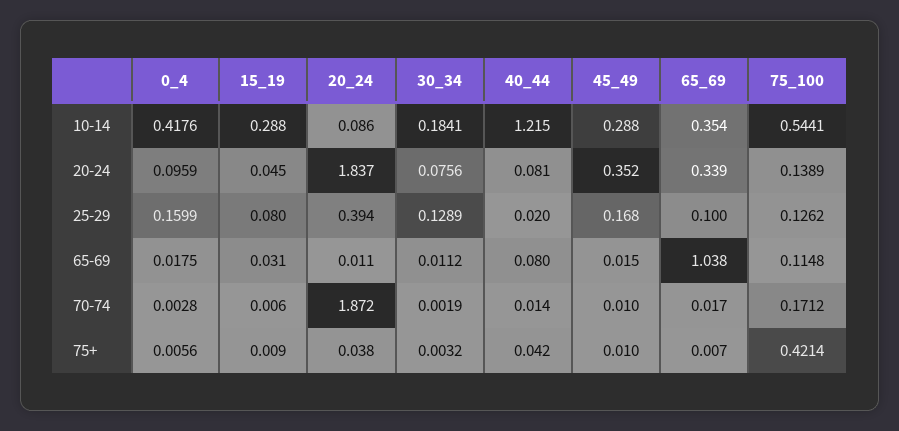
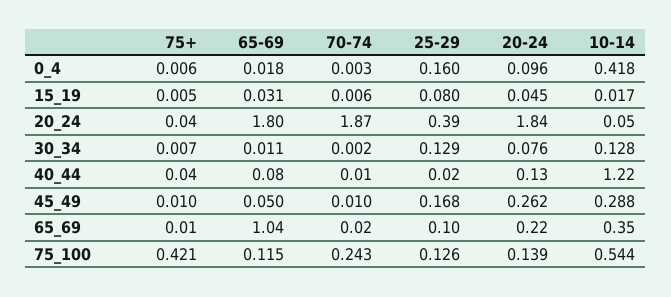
15_19, 10-14: 0.288 -> 0.017
20_24, 10-14: 0.086 -> 0.05
30_34, 10-14: 0.1841 -> 0.128
40_44, 20-24: 0.081 -> 0.13
45_49, 20-24: 0.352 -> 0.262
65_69, 20-24: 0.339 -> 0.22
20_24, 65-69: 0.011 -> 1.8
45_49, 65-69: 0.015 -> 0.05
75_100, 70-74: 0.1712 -> 0.243
15_19, 75+: 0.009 -> 0.005
30_34, 75+: 0.0032 -> 0.007

